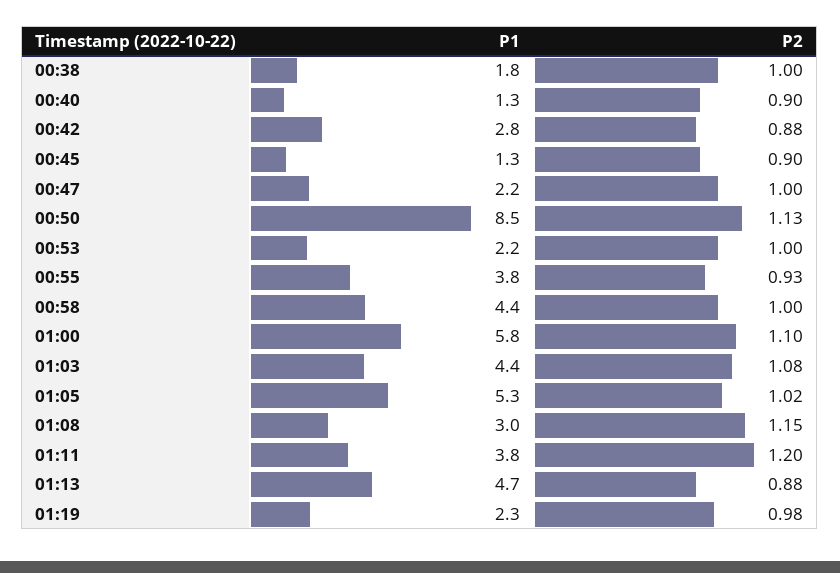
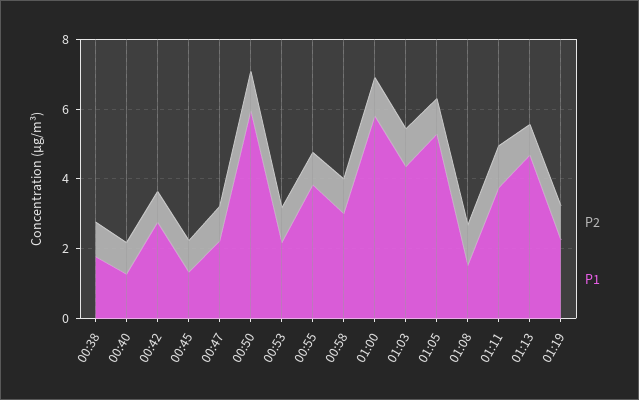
P1, 00:50: 8.5 -> 6
P1, 00:58: 4.4 -> 3
P1, 01:08: 3 -> 1.5

